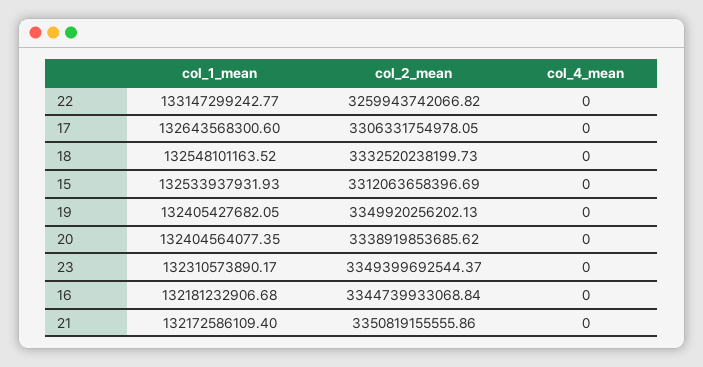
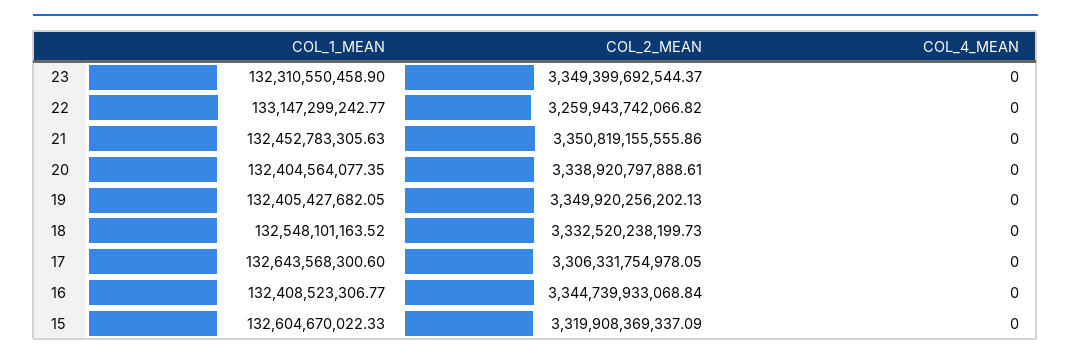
col_1_mean, 15: 132533937931.93 -> 132604670022.33
col_2_mean, 15: 3312063658396.69 -> 3319908369337.09
col_2_mean, 20: 3338919853685.62 -> 3338920797888.61
col_1_mean, 23: 132310573890.17 -> 132310550458.9
col_1_mean, 16: 132181232906.68 -> 132408523306.77
col_1_mean, 21: 132172586109.4 -> 132452783305.63

